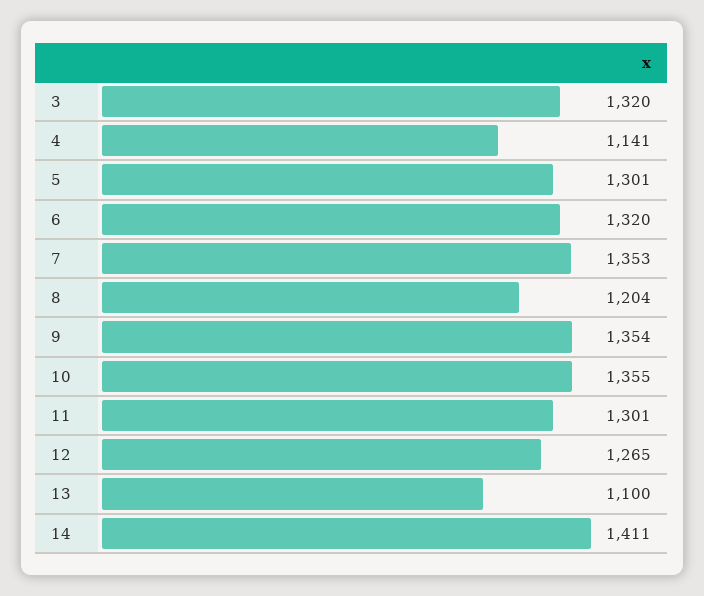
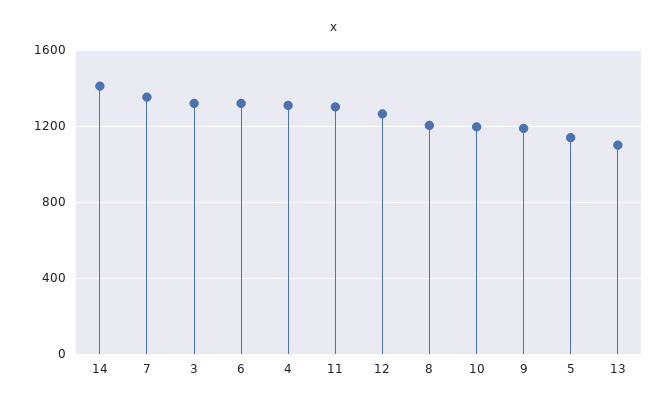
4: 1141 -> 1300
5: 1301 -> 1150
9: 1354 -> 1200
10: 1355 -> 1200

